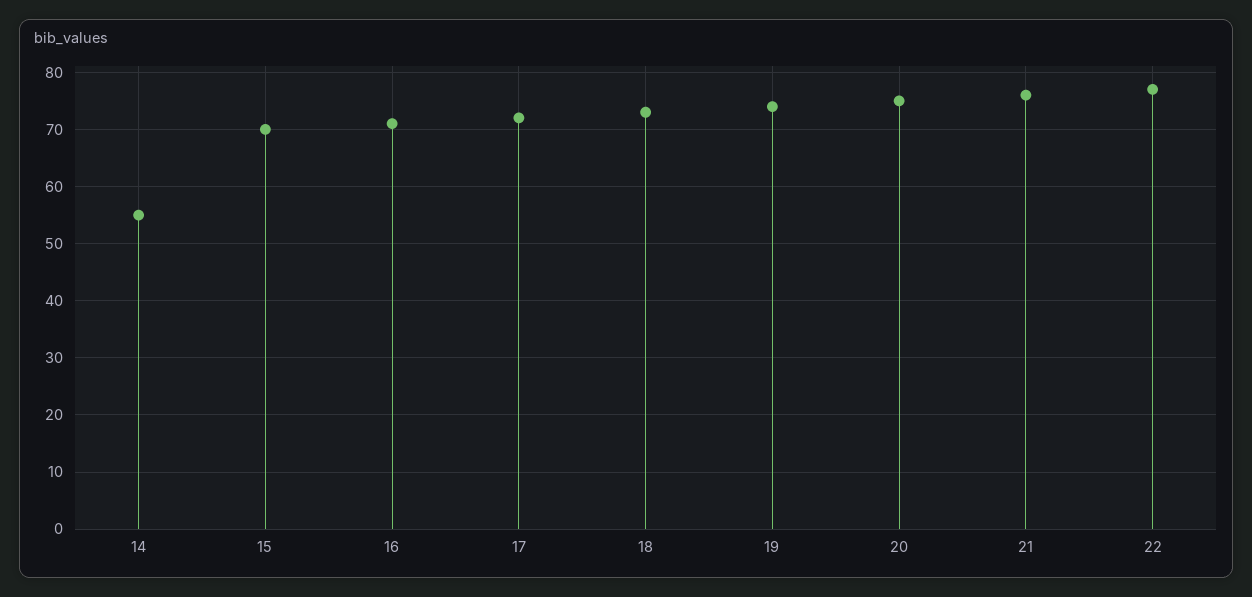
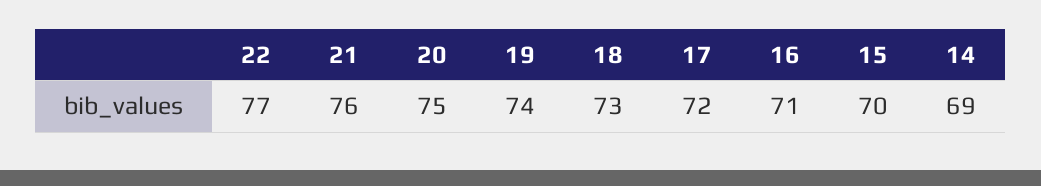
14: 55 -> 69

